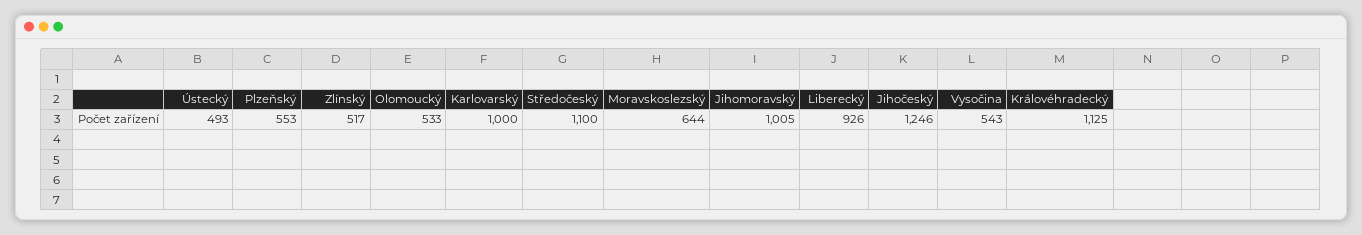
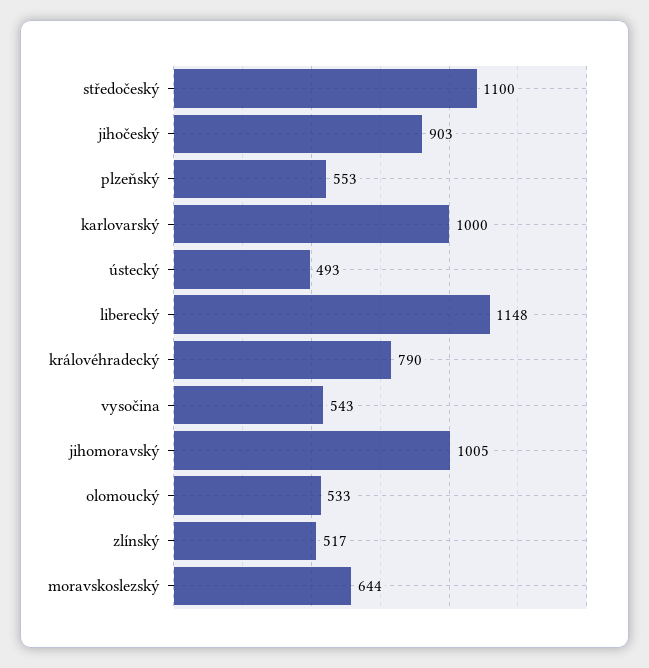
Liberecký: 926 -> 1148
Jihočeský: 1246 -> 903
Královéhradecký: 1125 -> 790

